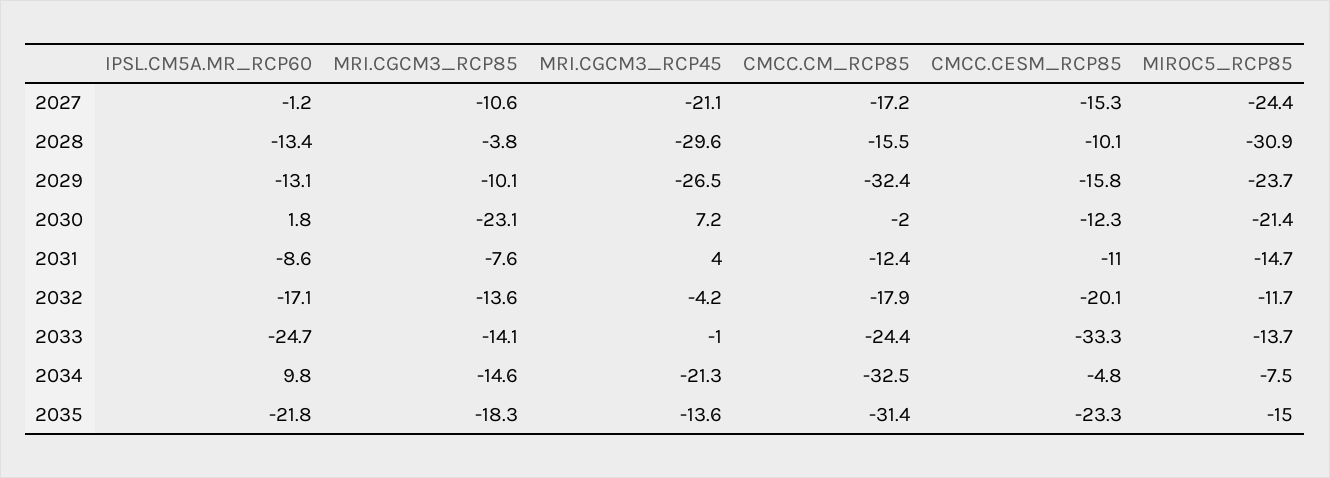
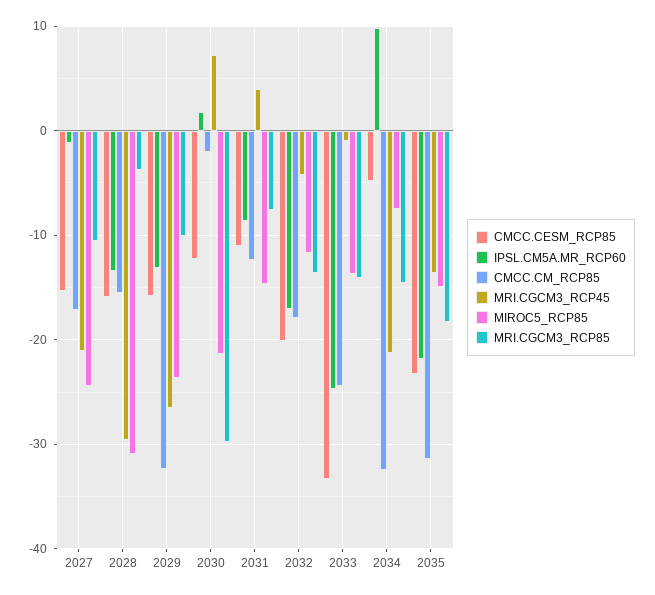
CMCC.CESM_RCP85, 2028: -10.1 -> -16
MRI.CGCM3_RCP85, 2030: -23.1 -> -30

